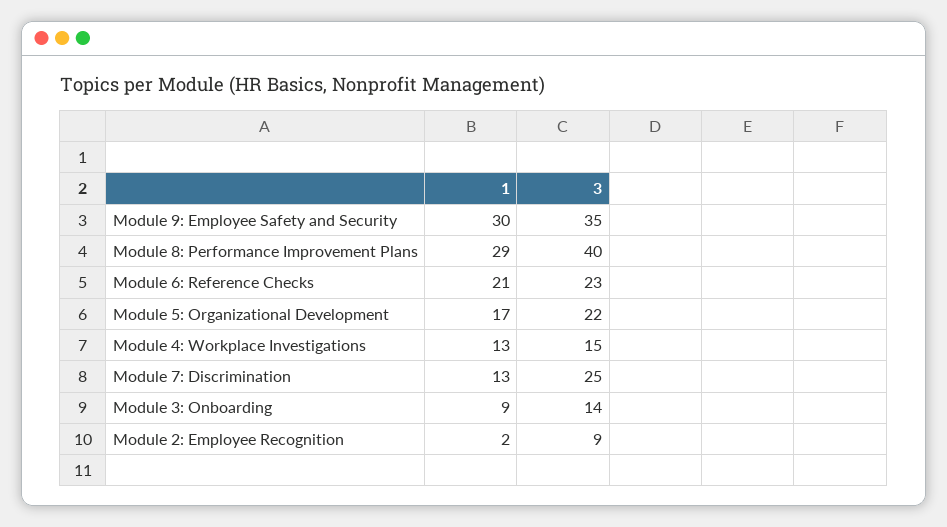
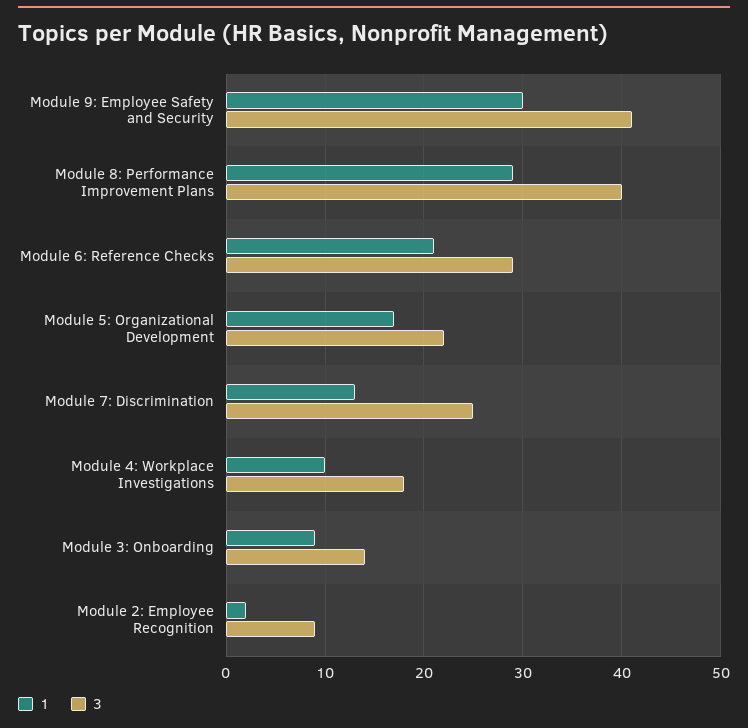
3, Module 9: Employee Safety and Security: 35 -> 41
3, Module 6: Reference Checks: 23 -> 29
1, Module 4: Workplace Investigations: 13 -> 10
3, Module 4: Workplace Investigations: 15 -> 18

